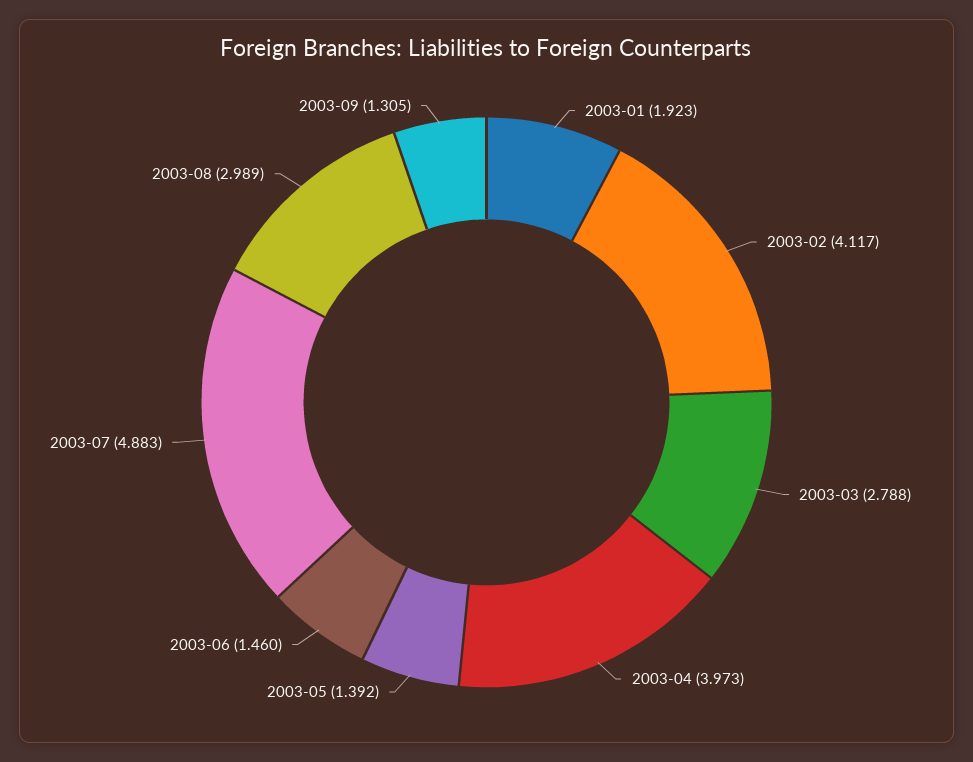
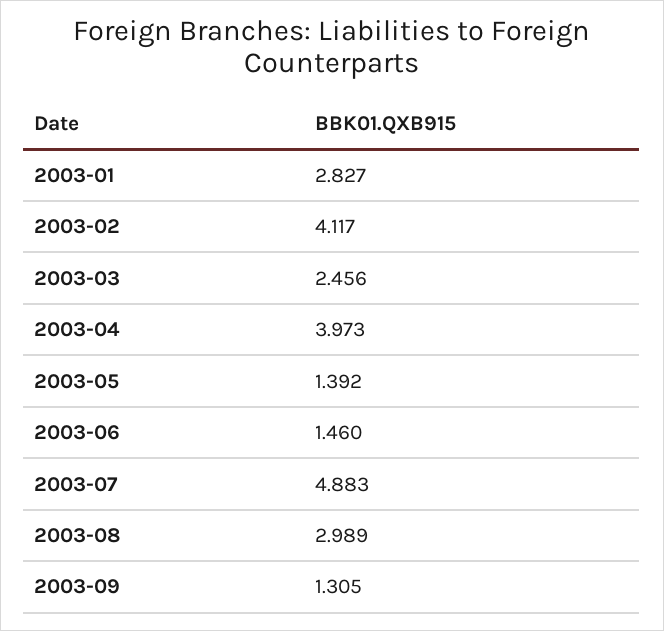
2003-01: 1.923 -> 2.827
2003-03: 2.788 -> 2.456

